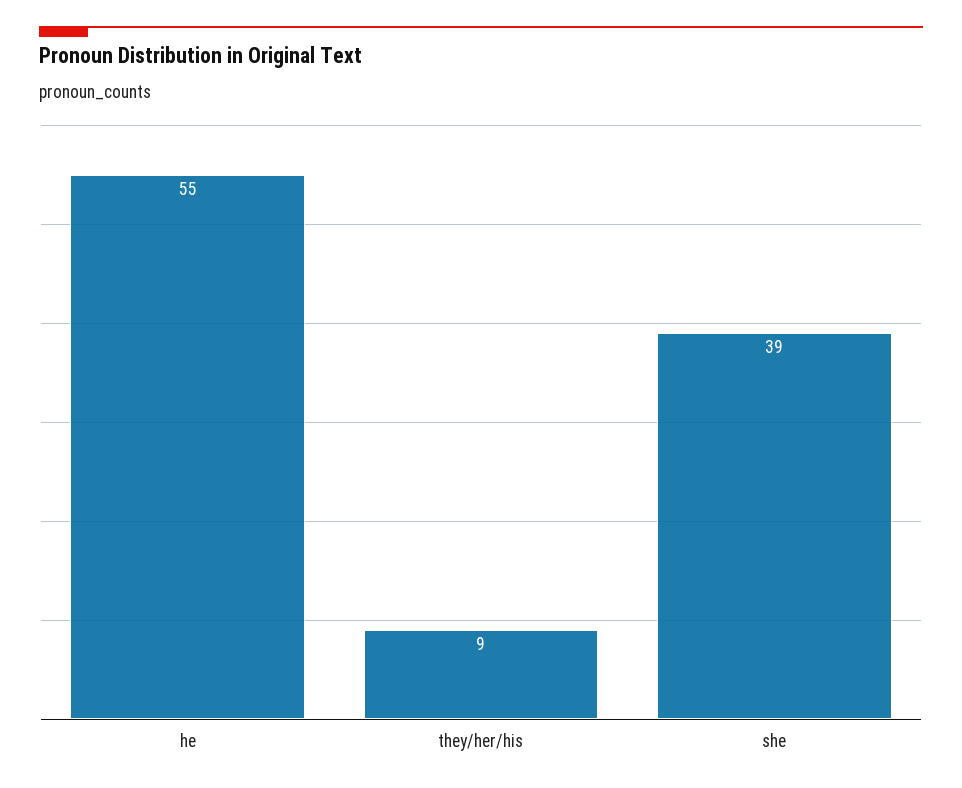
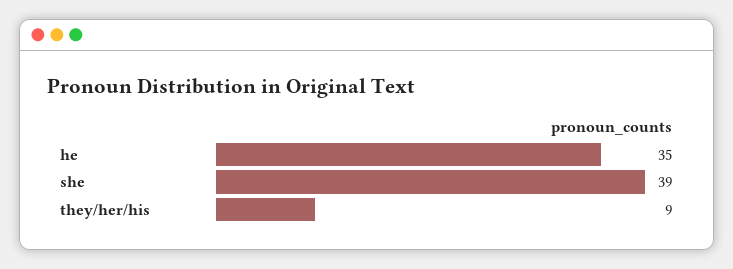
he: 55 -> 35

